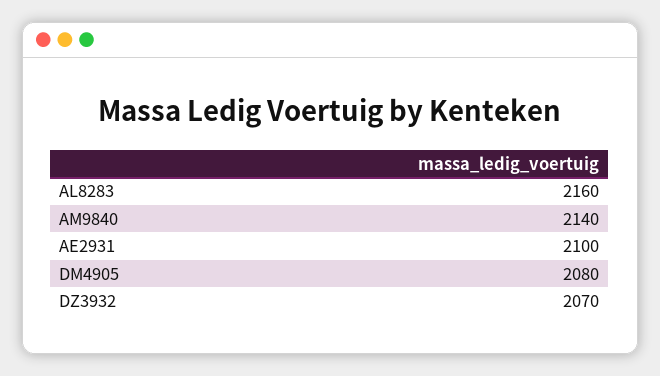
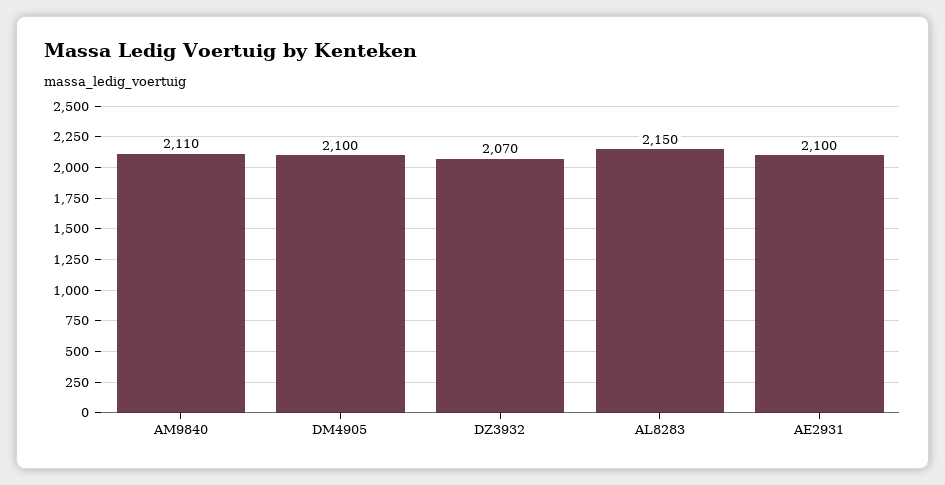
AL8283: 2160 -> 2150
AM9840: 2140 -> 2110
DM4905: 2080 -> 2100

